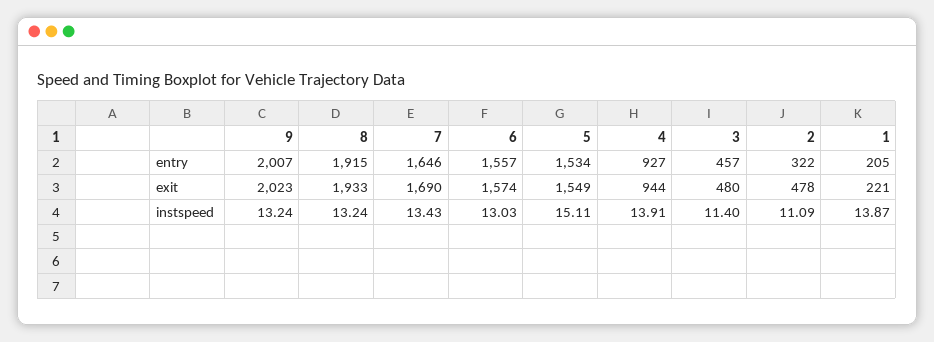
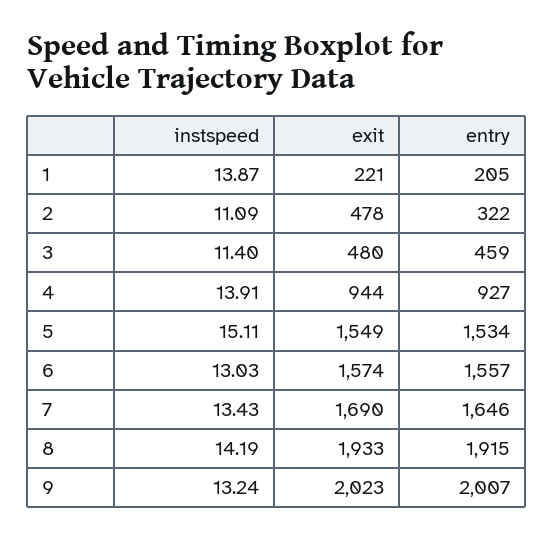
3, entry: 457 -> 459
8, instspeed: 13.24 -> 14.19

